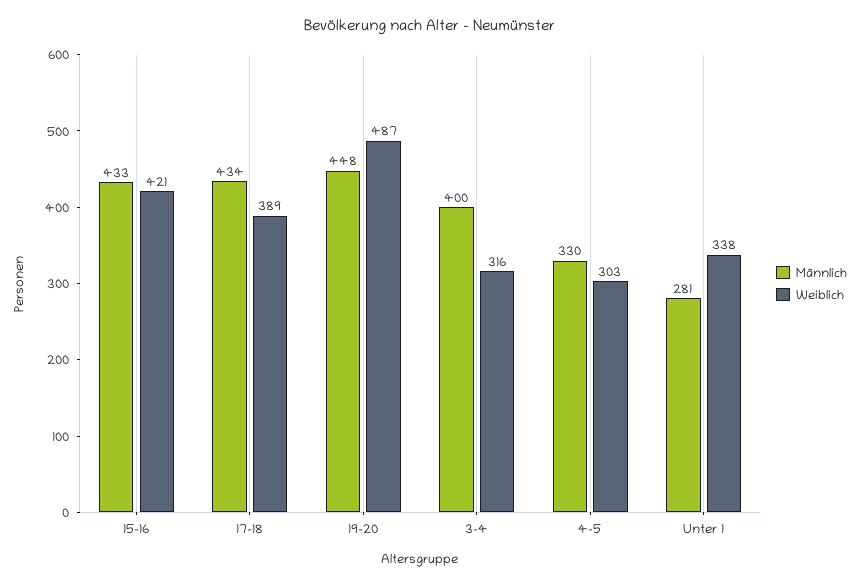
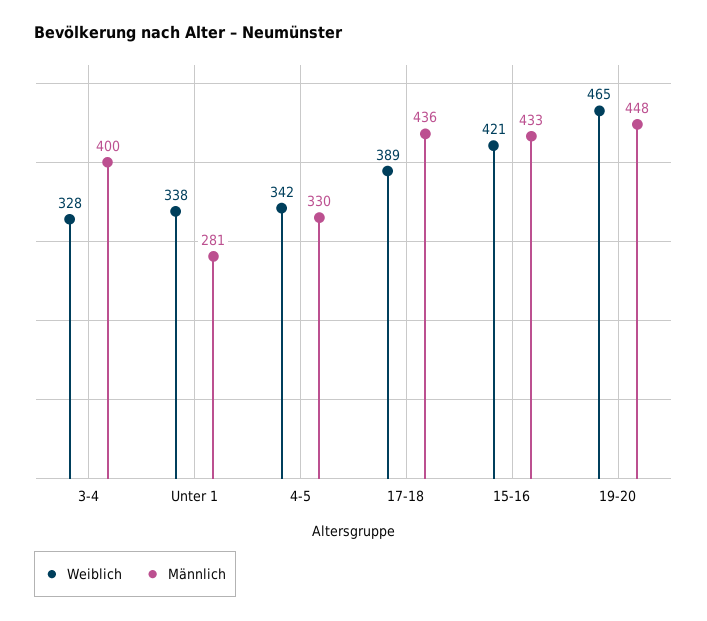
Männlich, 17-18: 434 -> 436
Weiblich, 19-20: 487 -> 465
Weiblich, 3-4: 316 -> 328
Weiblich, 4-5: 303 -> 342

